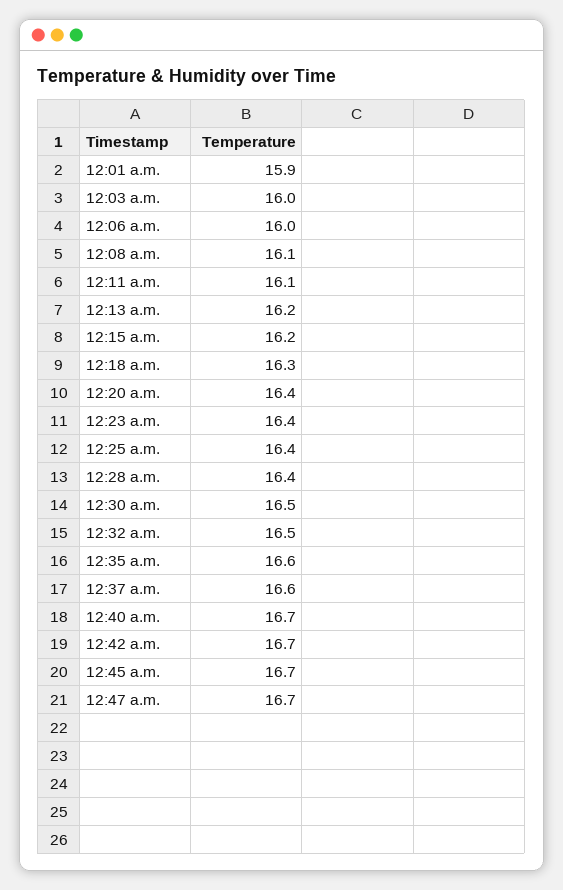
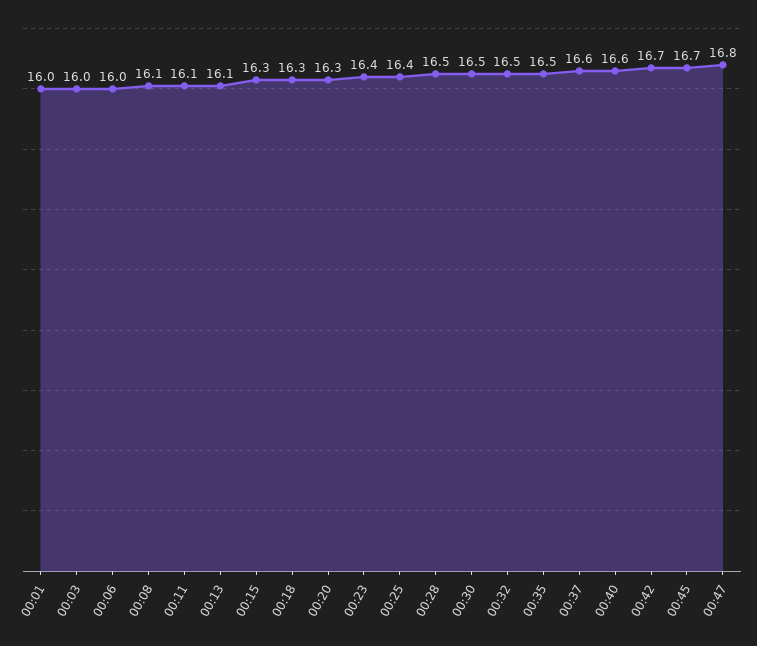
12:01 a.m.: 15.9 -> 16
12:13 a.m.: 16.2 -> 16.1
12:15 a.m.: 16.2 -> 16.3
12:20 a.m.: 16.4 -> 16.3
12:28 a.m.: 16.4 -> 16.5
12:35 a.m.: 16.6 -> 16.5
12:40 a.m.: 16.7 -> 16.6
12:47 a.m.: 16.7 -> 16.8

